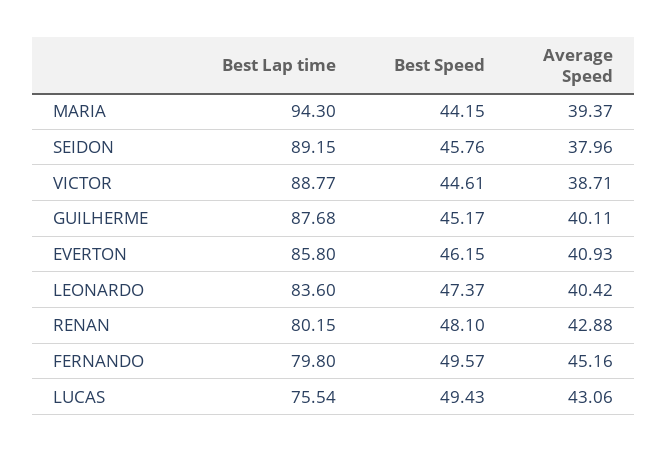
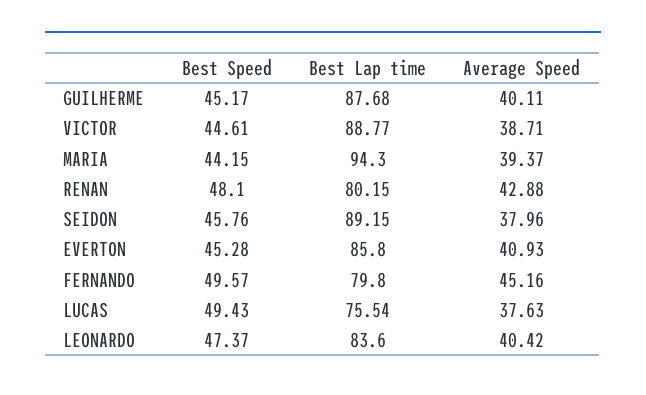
Best Speed, EVERTON: 46.15 -> 45.28
Average Speed, LUCAS: 43.06 -> 37.63

